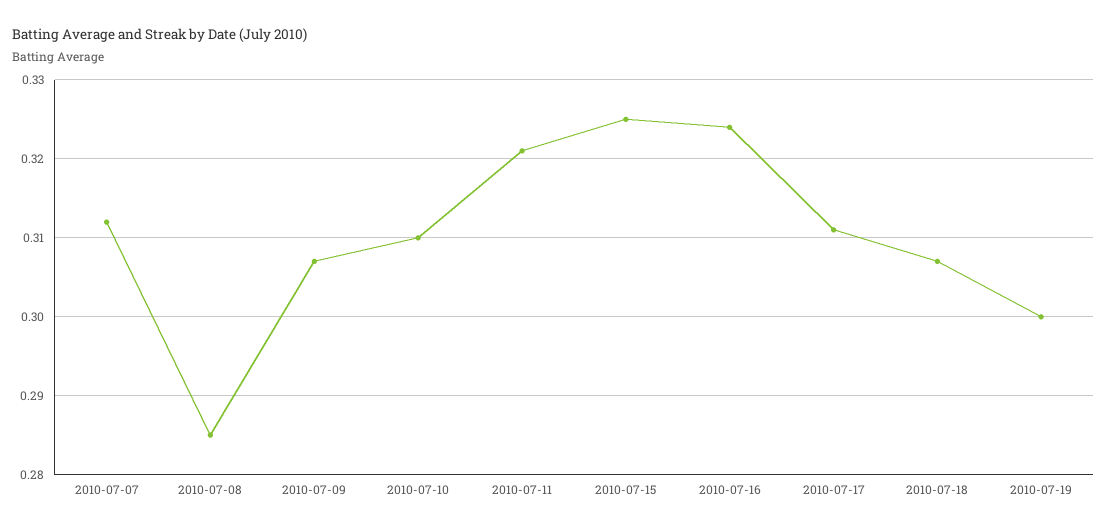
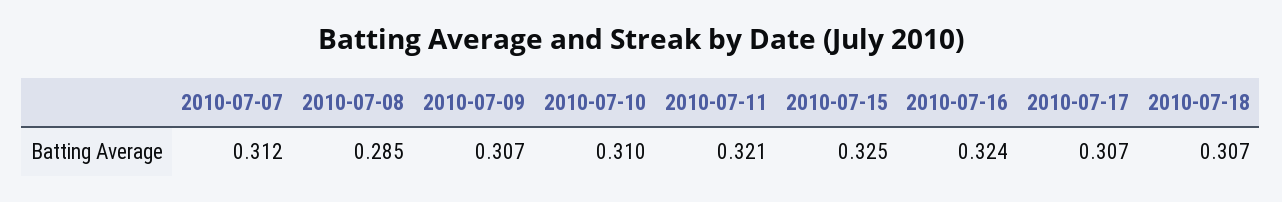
2010-07-17: 0.311 -> 0.307
2010-07-19: 0.3 -> none

